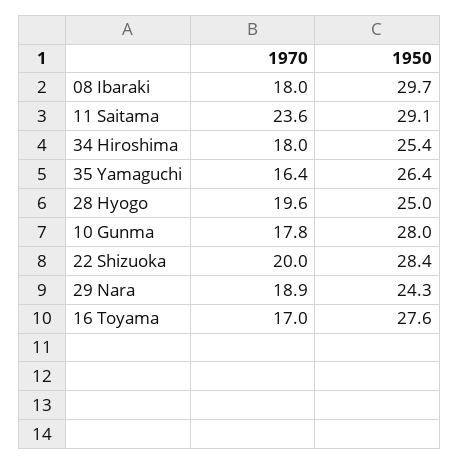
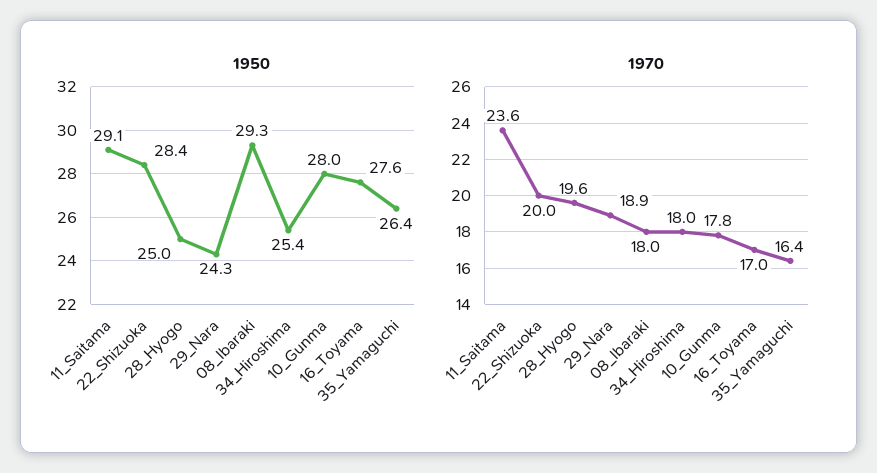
1950, 08 Ibaraki: 29.7 -> 29.3

